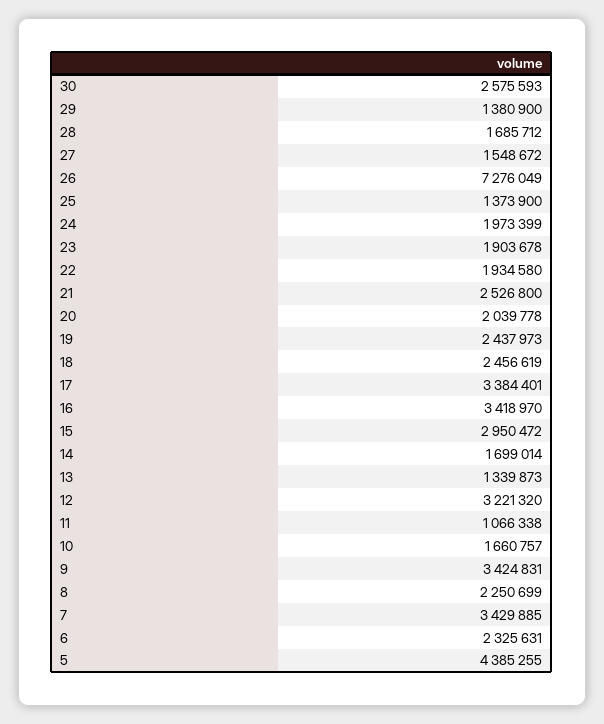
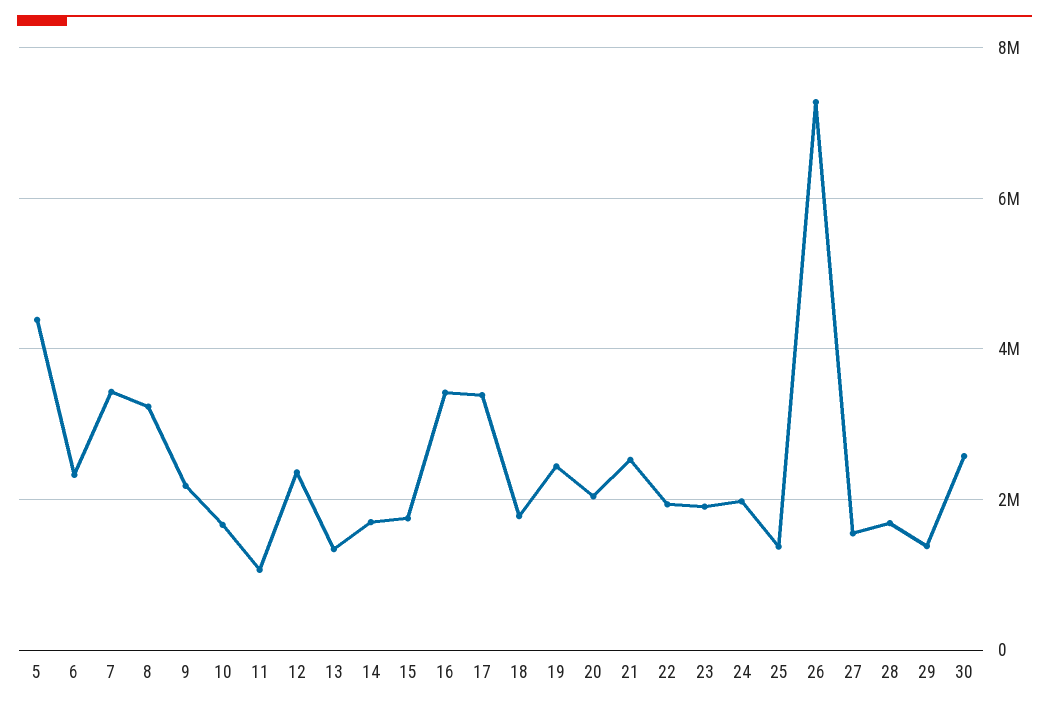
18: 2456619 -> 1800000
15: 2950472 -> 1800000
12: 3221320 -> 2400000
9: 3424831 -> 2200000
8: 2250699 -> 3200000

